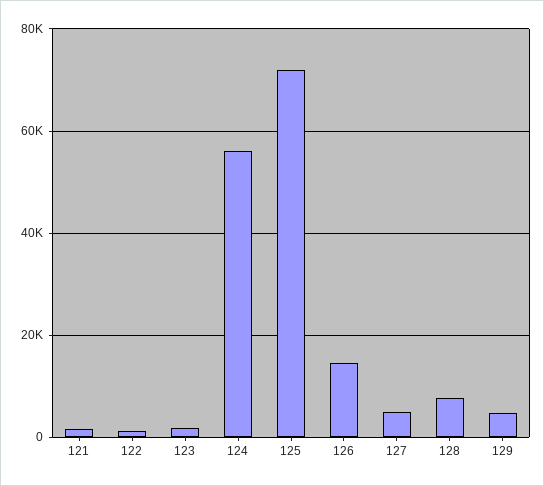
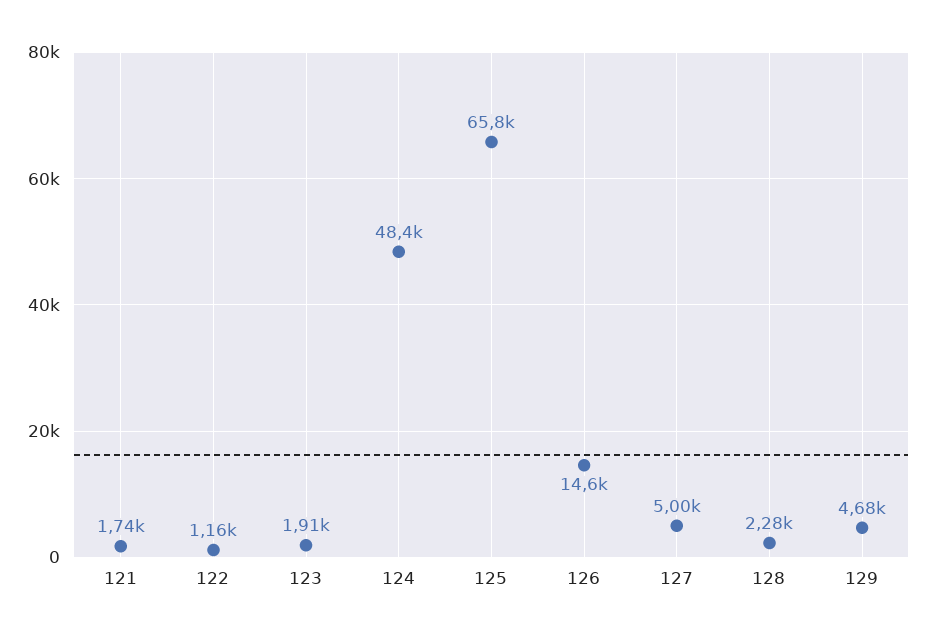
124: 56000 -> 48400
125: 72000 -> 65800
128: 8000 -> 2280

